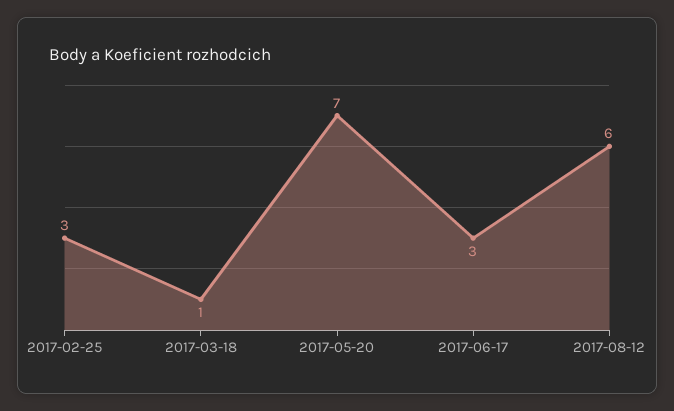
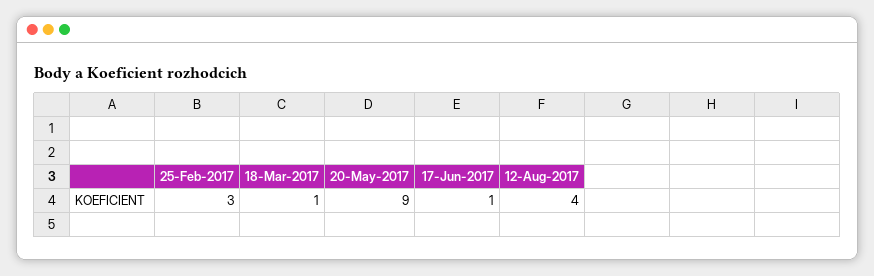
2017-05-20: 7 -> 9
2017-06-17: 3 -> 1
2017-08-12: 6 -> 4

